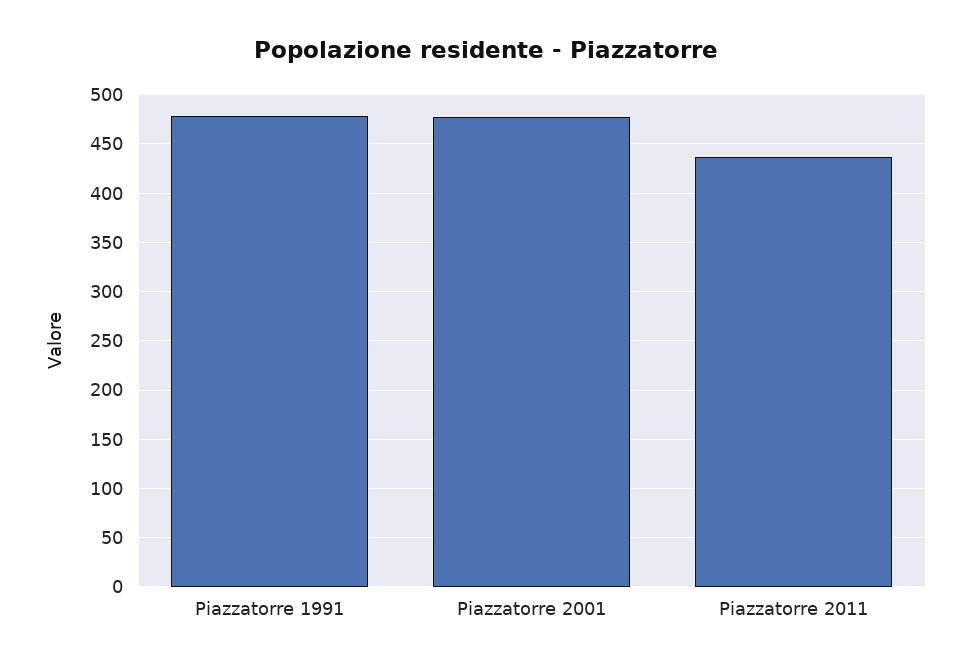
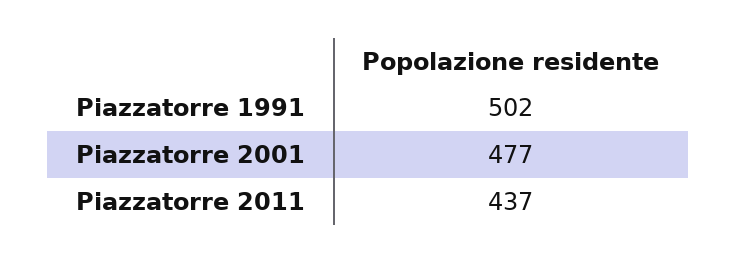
Piazzatorre 1991: 480 -> 502

